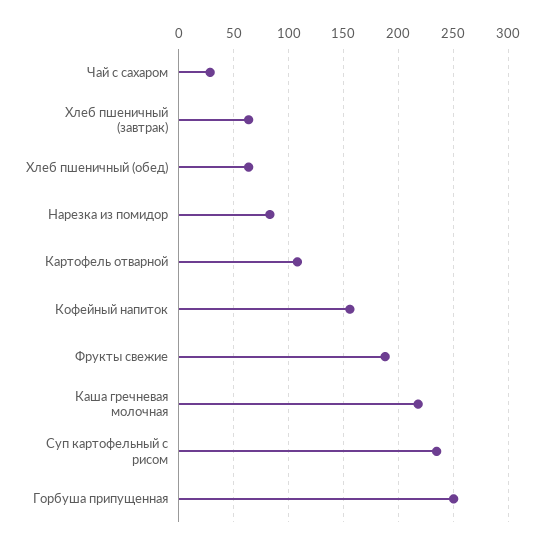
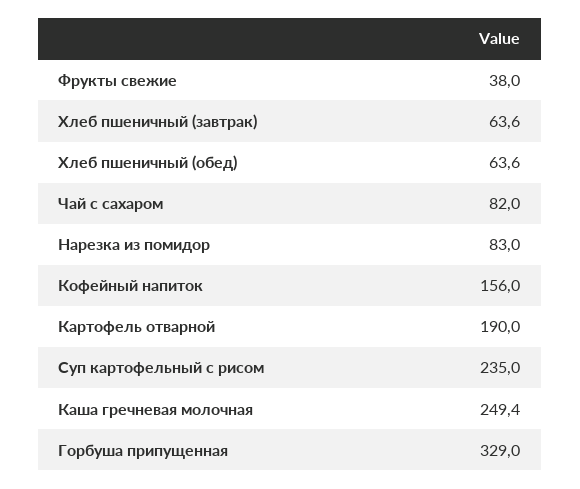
Чай с сахаром: 30 -> 82
Картофель отварной: 110 -> 190
Фрукты свежие: 190 -> 38
Каша гречневая молочная: 220 -> 249.4
Горбуша припущенная: 250 -> 329

